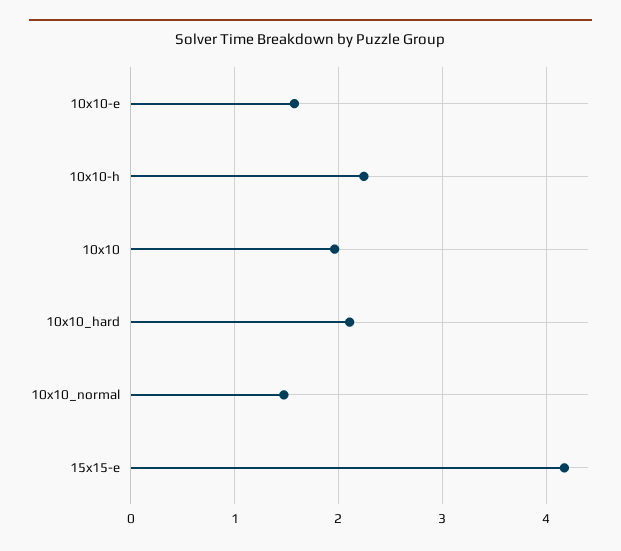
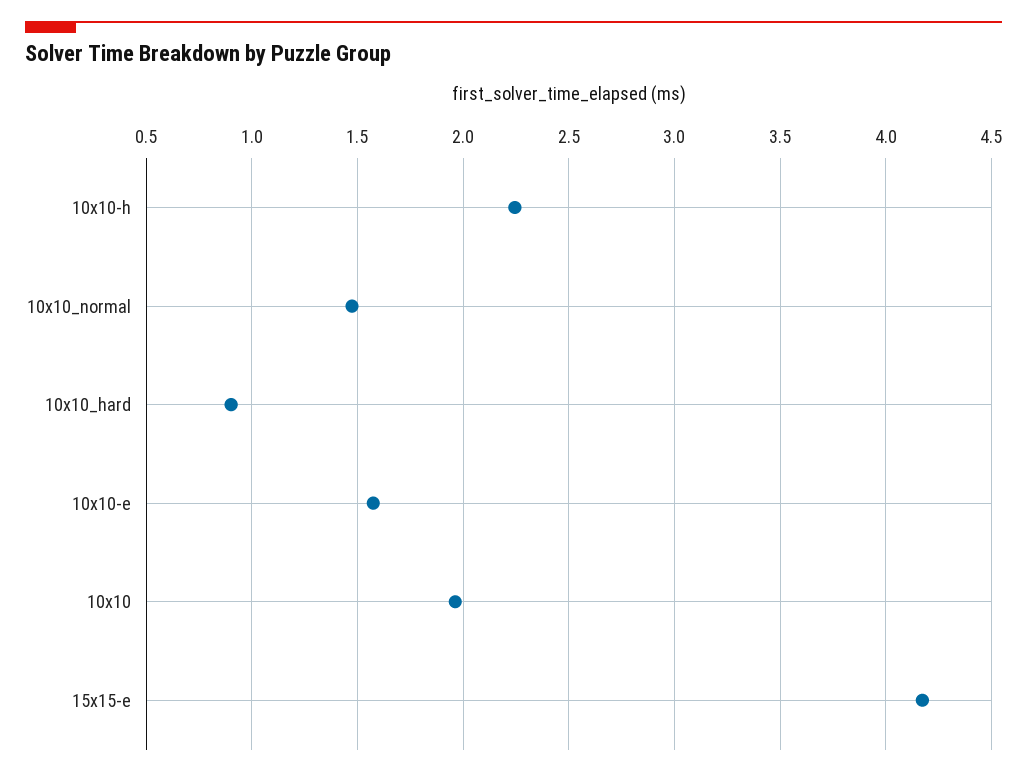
10x10_hard: 2.1 -> 0.9

